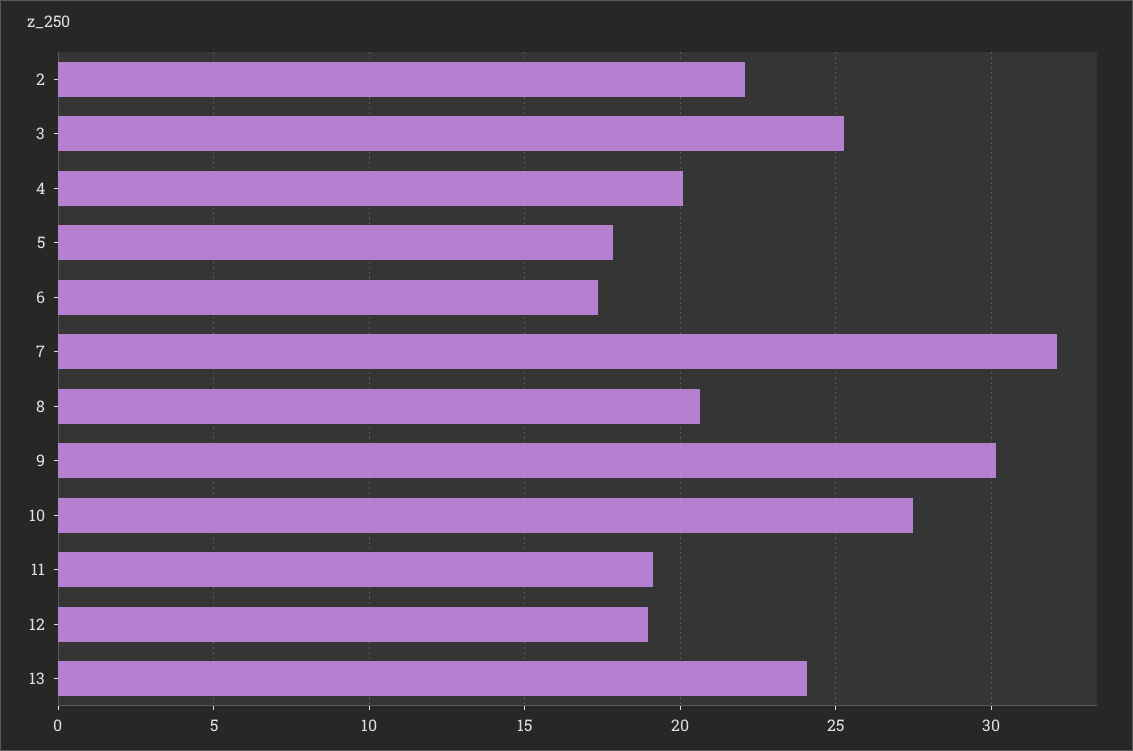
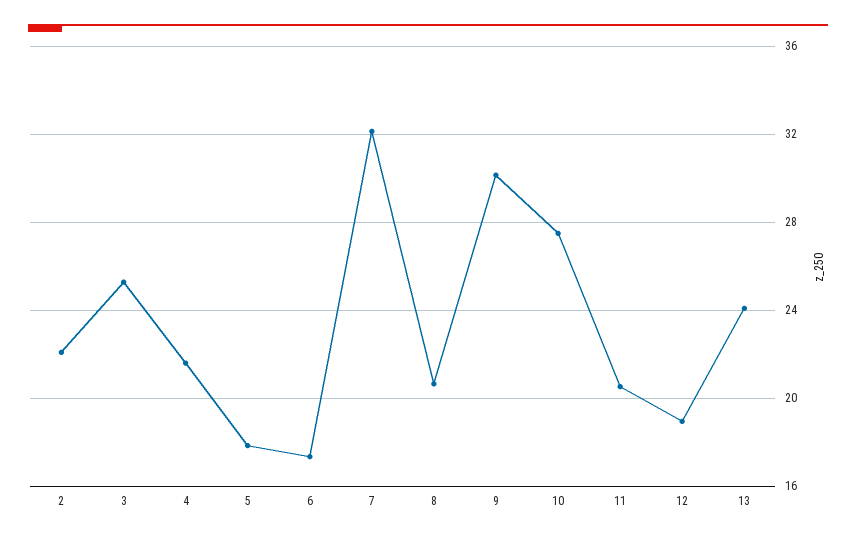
4: 20 -> 21.5
11: 19 -> 20.5

